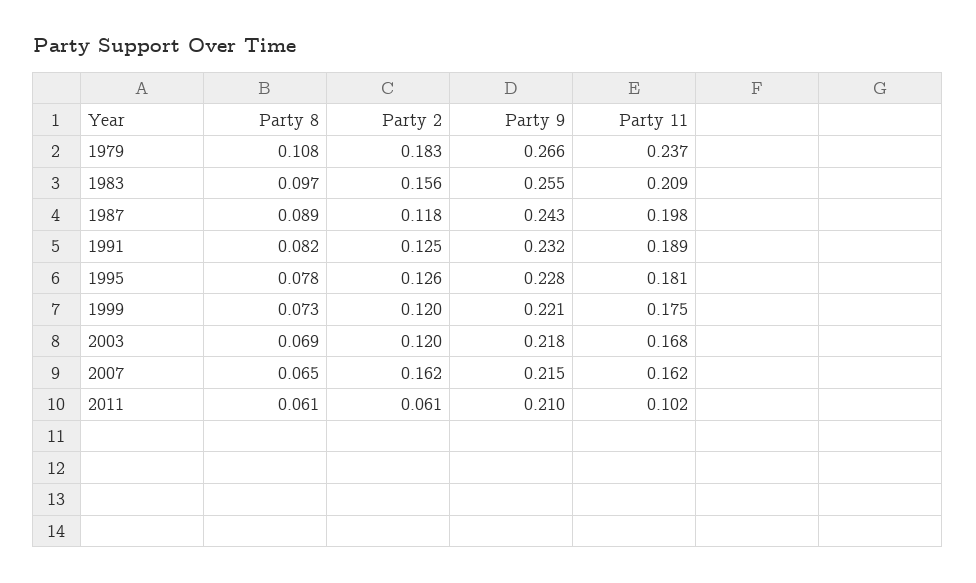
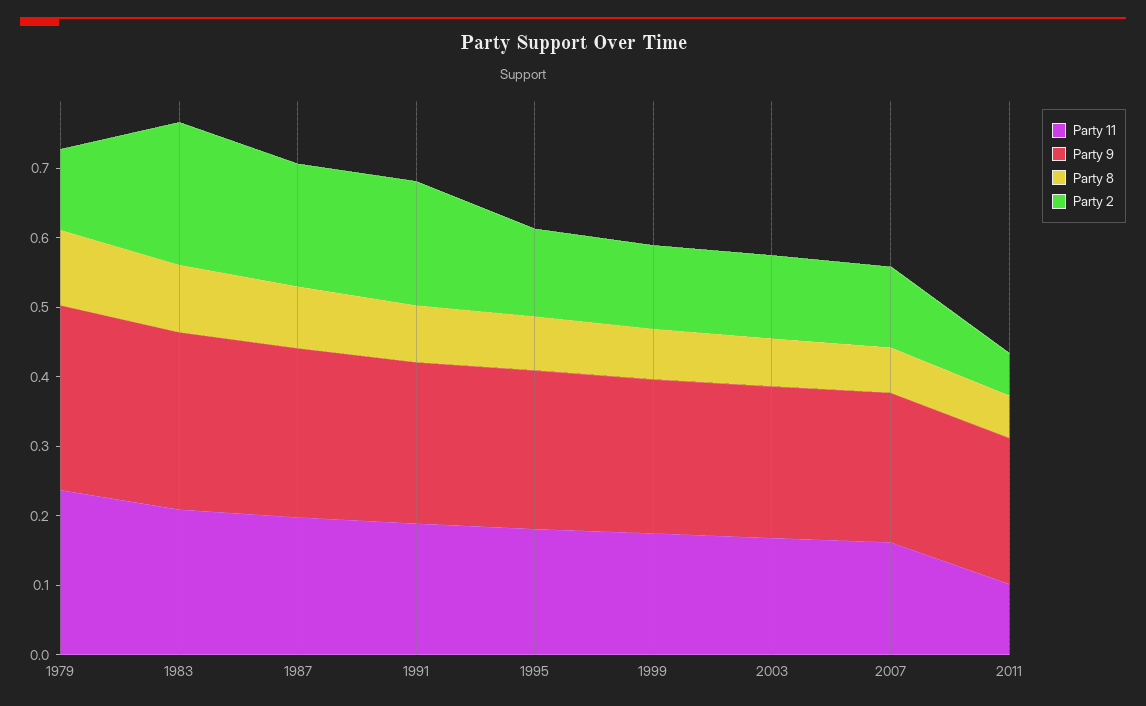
Party 2, 1979: 0.183 -> 0.12
Party 2, 1983: 0.156 -> 0.2
Party 2, 1987: 0.118 -> 0.18
Party 2, 1991: 0.125 -> 0.18
Party 2, 2007: 0.162 -> 0.12

